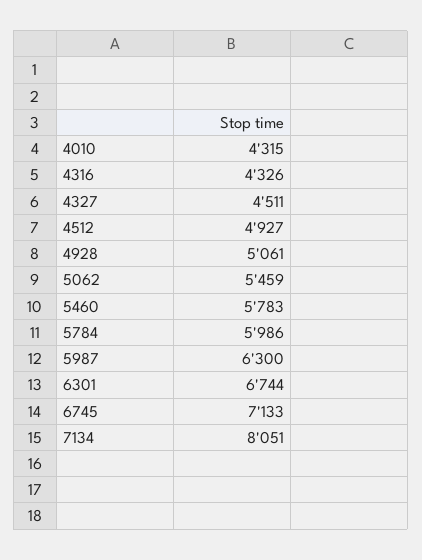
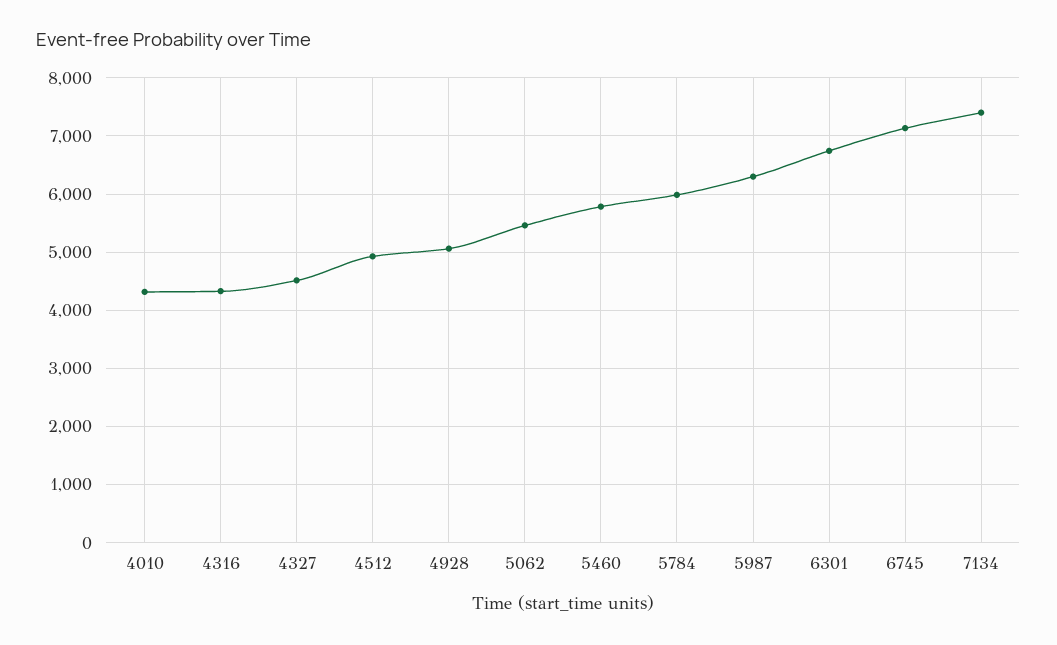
7134: 8051 -> 7400

